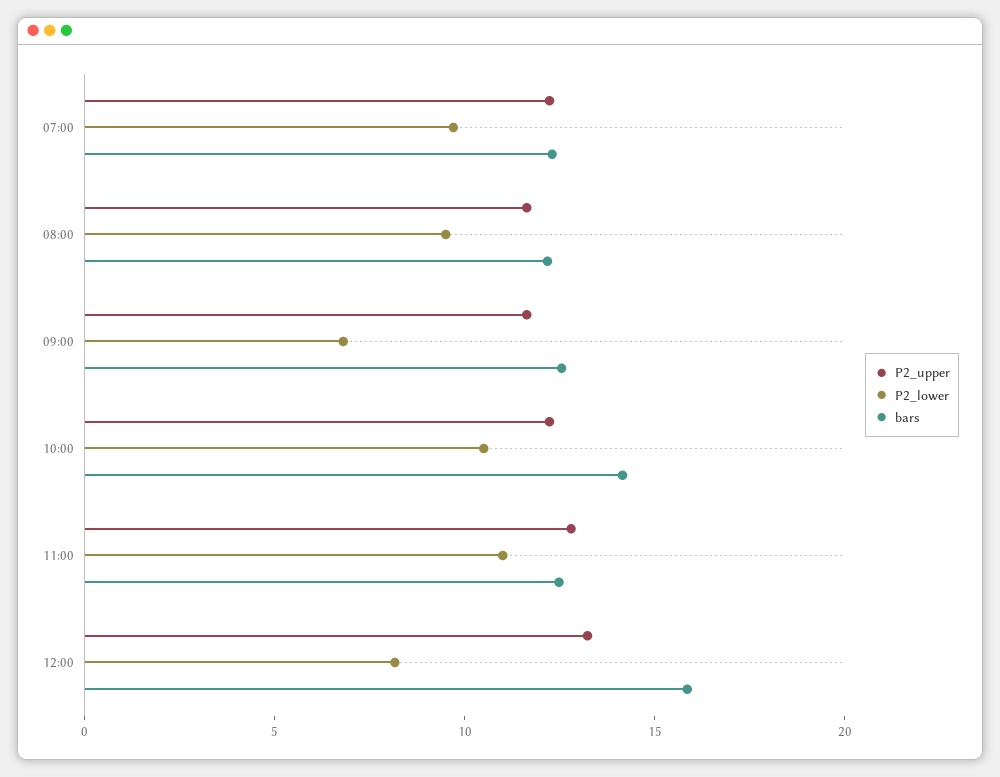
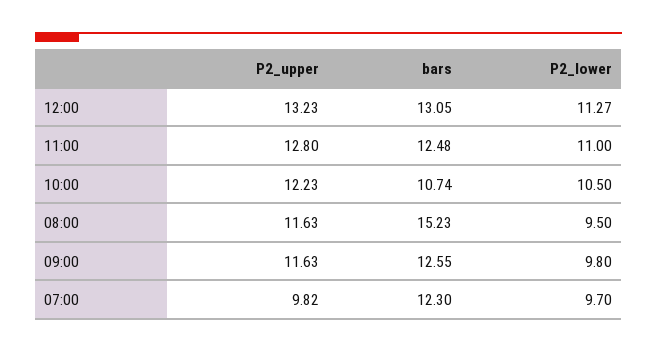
P2_upper, 07:00: 12 -> 9.82
bars, 08:00: 12 -> 15.23
P2_lower, 09:00: 7 -> 9.8
bars, 10:00: 14 -> 10.74
P2_lower, 12:00: 8 -> 11.27
bars, 12:00: 16 -> 13.05

